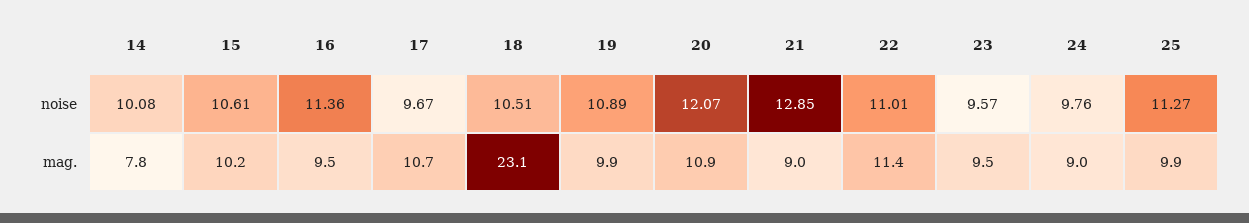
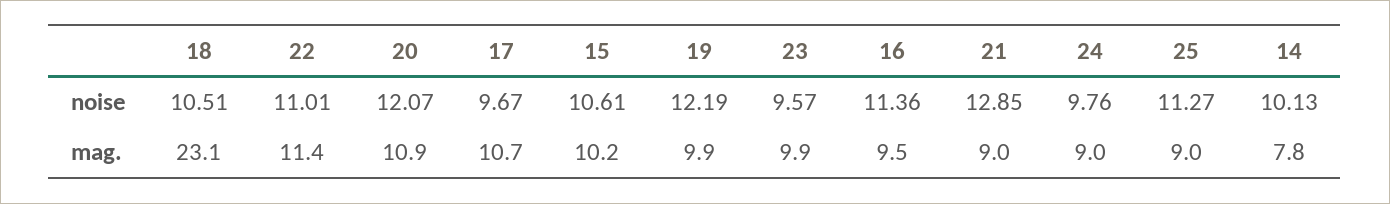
14, noise: 10.08 -> 10.13
19, noise: 10.89 -> 12.19
23, mag.: 9.5 -> 9.9
25, mag.: 9.9 -> 9

